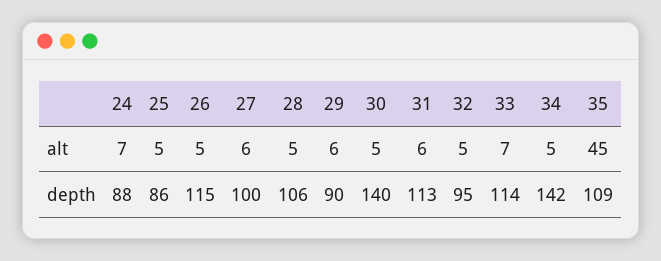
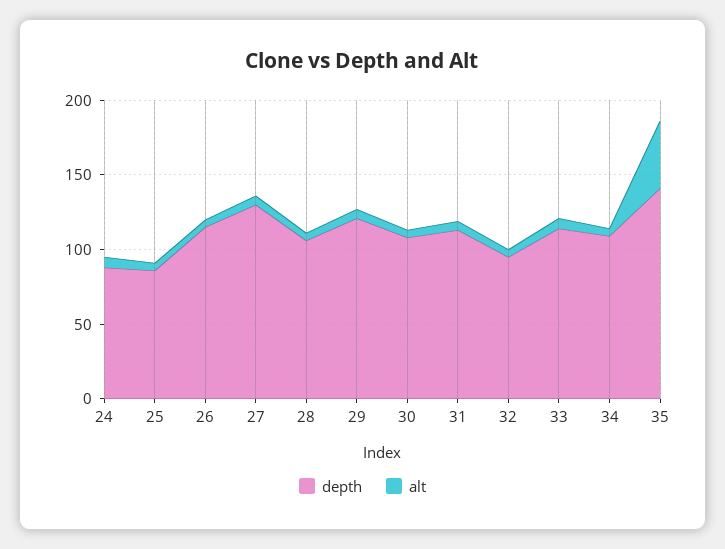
depth, 27: 100 -> 130
depth, 29: 90 -> 120
depth, 30: 140 -> 110
depth, 34: 142 -> 110
depth, 35: 109 -> 140

